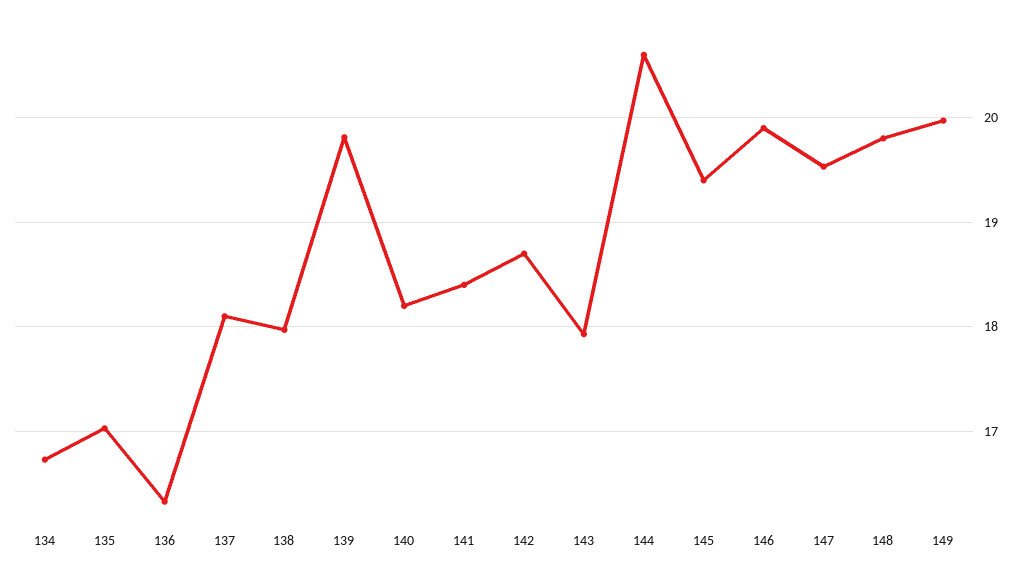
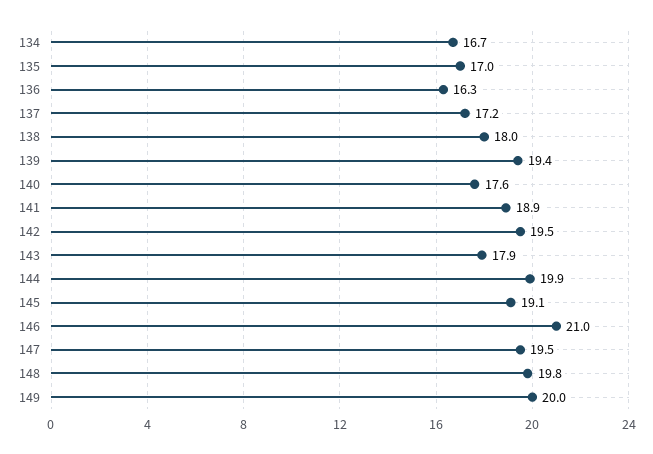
137: 18.1 -> 17.2
139: 19.8 -> 19.4
140: 18.2 -> 17.6
141: 18.4 -> 18.9
142: 18.7 -> 19.5
144: 20.6 -> 19.9
145: 19.4 -> 19.1
146: 19.9 -> 21

